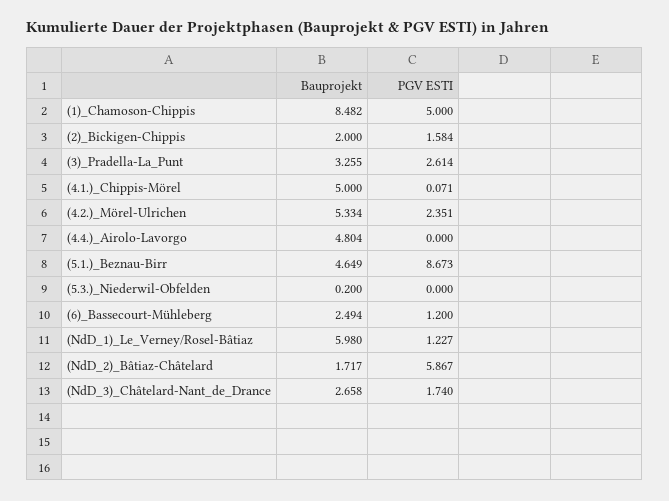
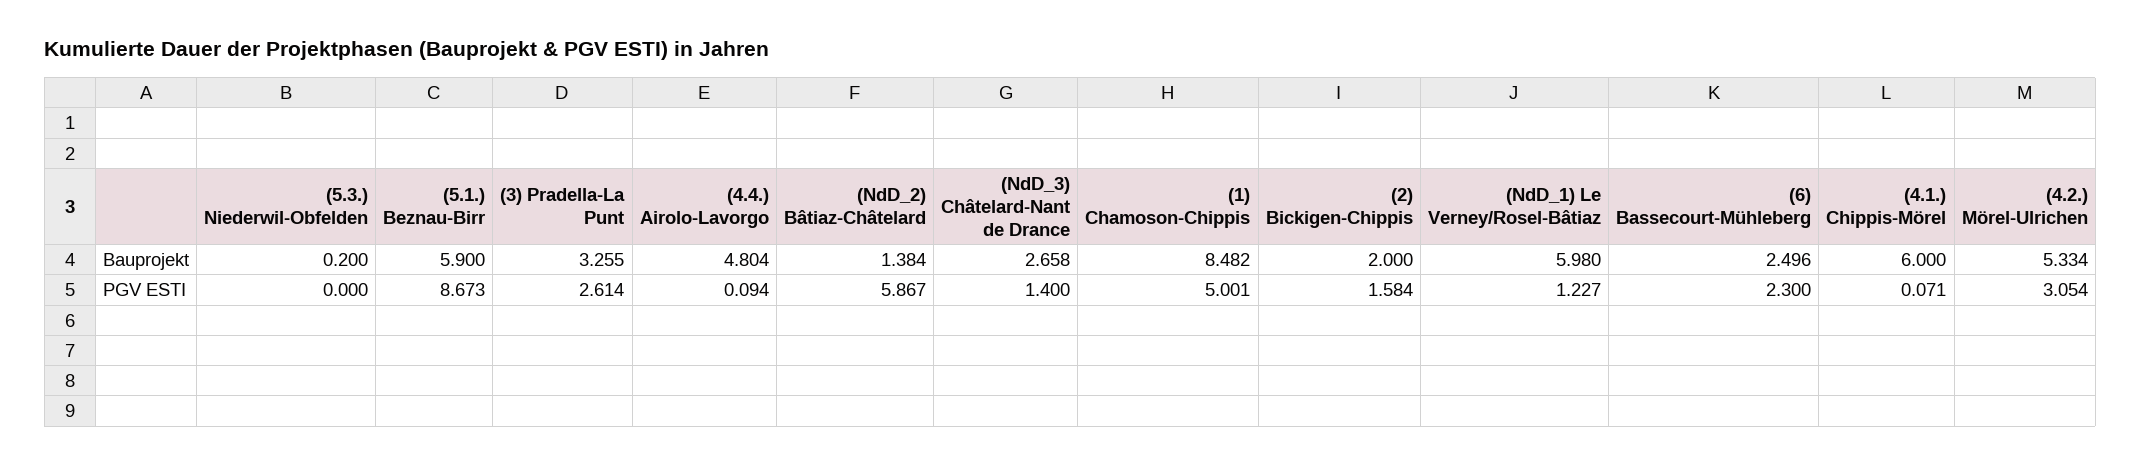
PGV ESTI, (1)_Chamoson-Chippis: 5 -> 5.001
Bauprojekt, (4.1.)_Chippis-Mörel: 5 -> 6
PGV ESTI, (4.2.)_Mörel-Ulrichen: 2.351 -> 3.054
PGV ESTI, (4.4.)_Airolo-Lavorgo: 0 -> 0.094
Bauprojekt, (5.1.)_Beznau-Birr: 4.649 -> 5.9
Bauprojekt, (6)_Bassecourt-Mühleberg: 2.494 -> 2.496
PGV ESTI, (6)_Bassecourt-Mühleberg: 1.2 -> 2.3
Bauprojekt, (NdD_2)_Bâtiaz-Châtelard: 1.717 -> 1.384
PGV ESTI, (NdD_3)_Châtelard-Nant_de_Drance: 1.74 -> 1.4

